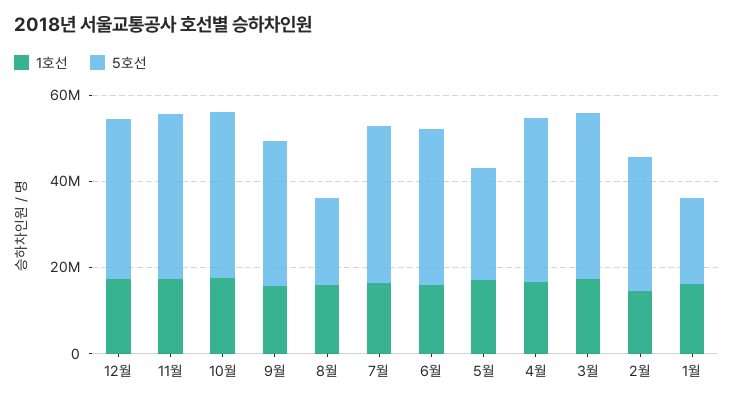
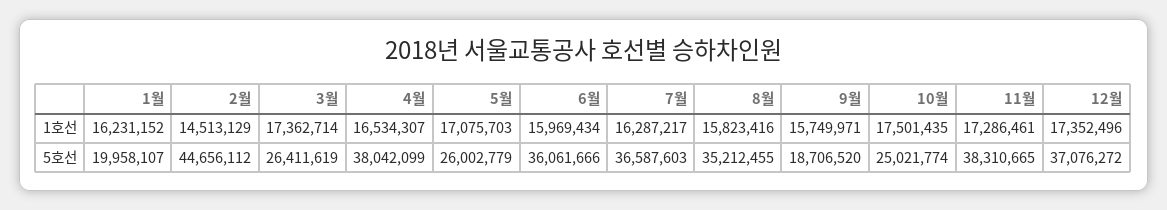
5호선, 10월: 40000000 -> 25021774
5호선, 9월: 35000000 -> 18706520
5호선, 8월: 20000000 -> 35212455
5호선, 3월: 40000000 -> 26411619
5호선, 2월: 30000000 -> 44656112

